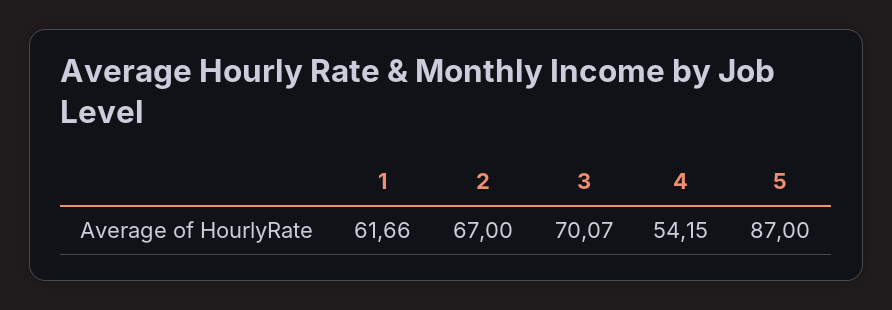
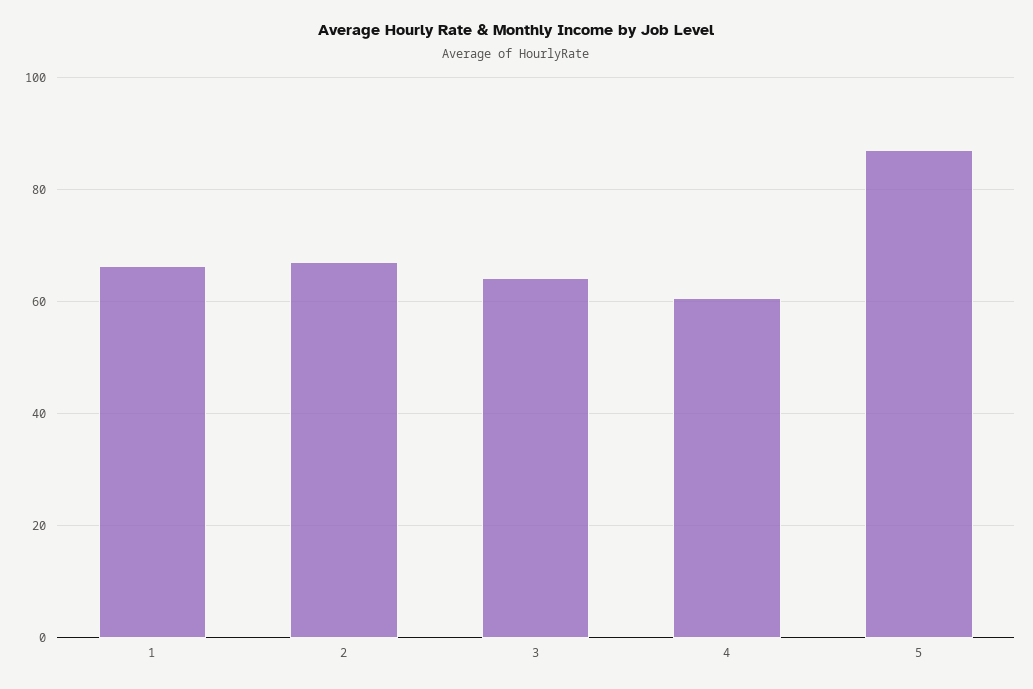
1: 61.66 -> 66
3: 70.07 -> 64
4: 54.15 -> 60

